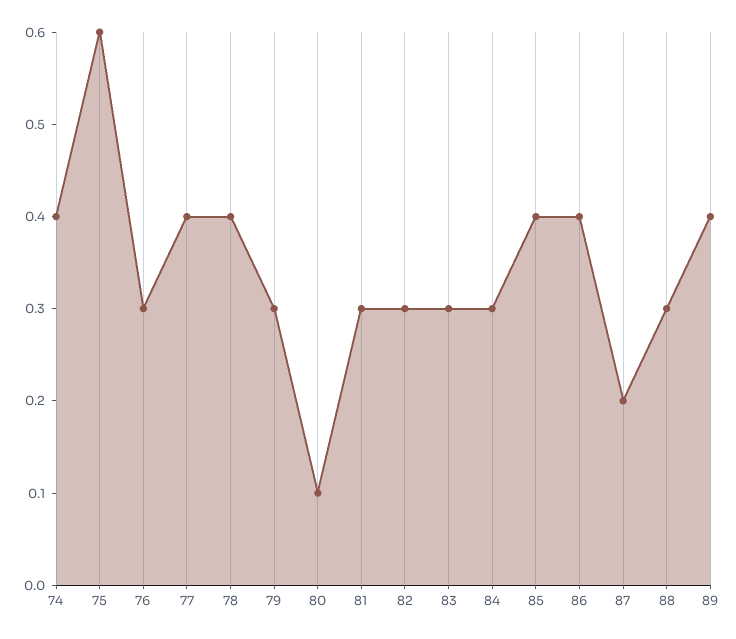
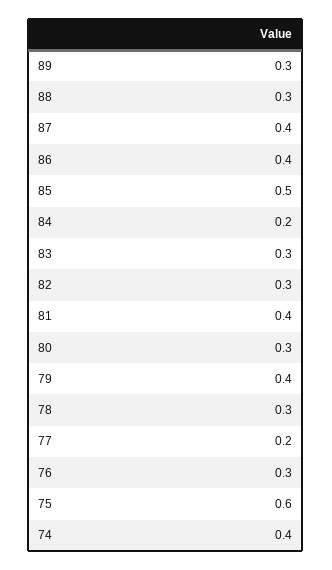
77: 0.4 -> 0.2
78: 0.4 -> 0.3
79: 0.3 -> 0.4
80: 0.1 -> 0.3
81: 0.3 -> 0.4
84: 0.3 -> 0.2
85: 0.4 -> 0.5
87: 0.2 -> 0.4
89: 0.4 -> 0.3

